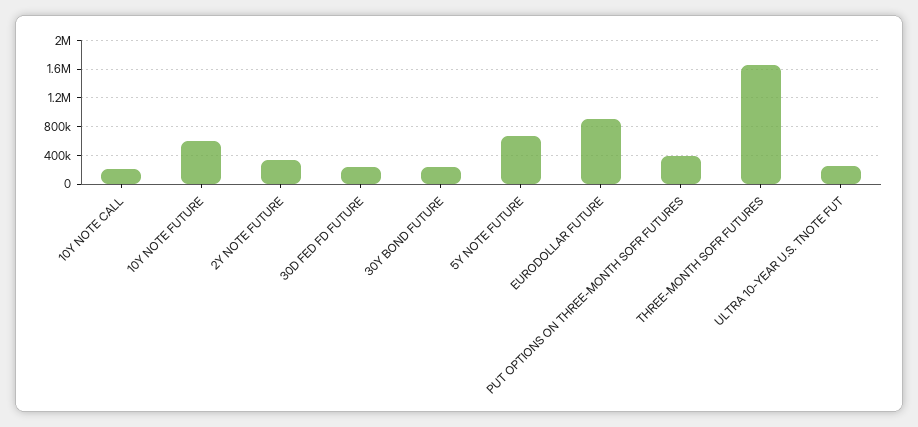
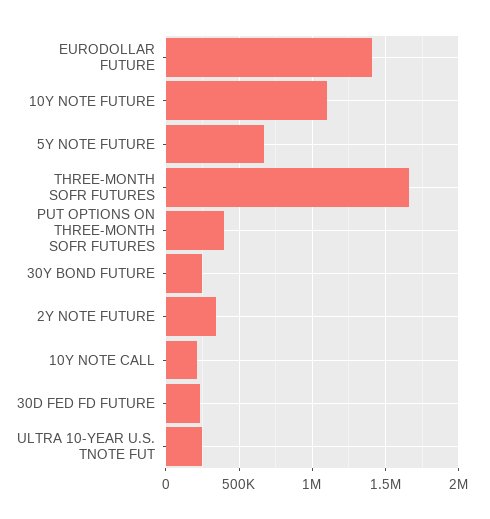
10Y NOTE FUTURE: 600000 -> 1100000
EURODOLLAR FUTURE: 900000 -> 1400000

